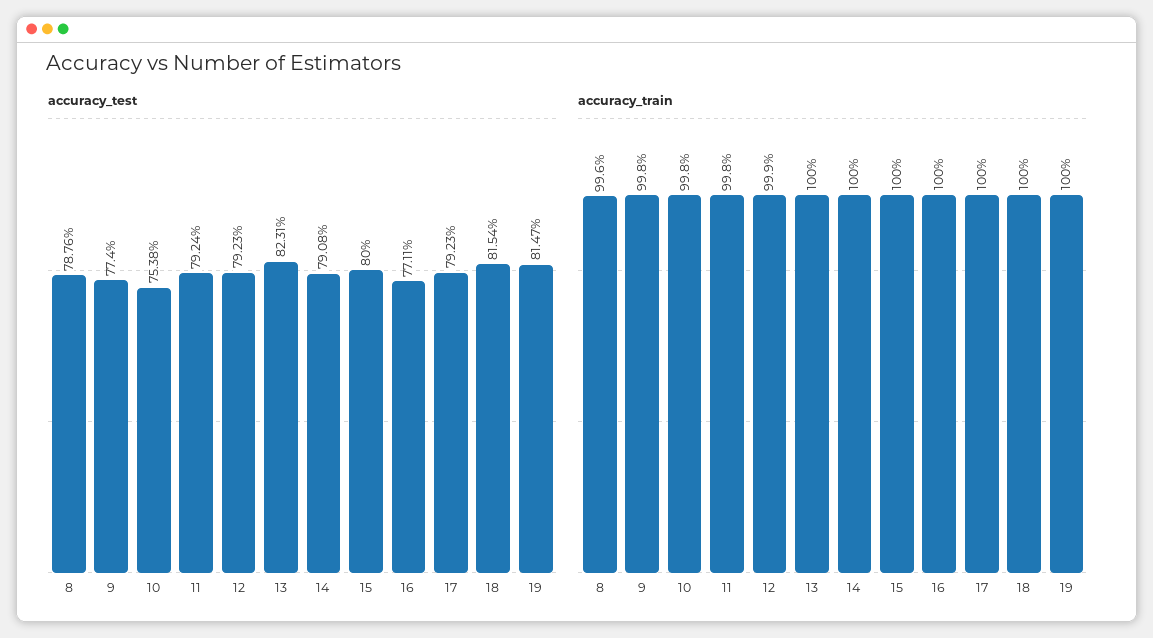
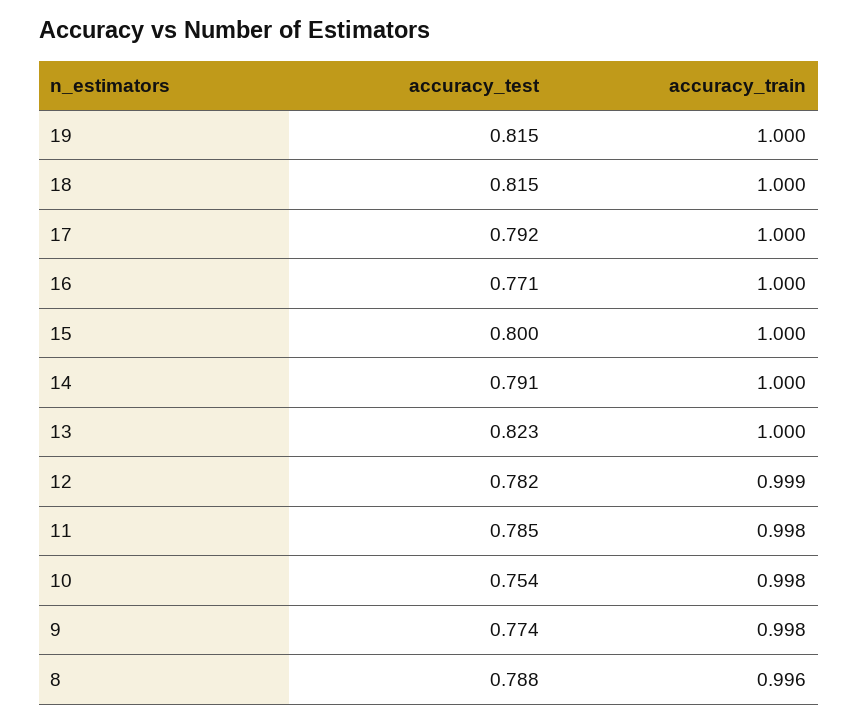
accuracy_test, 11: 0.7924 -> 0.785
accuracy_test, 12: 0.7923 -> 0.782

